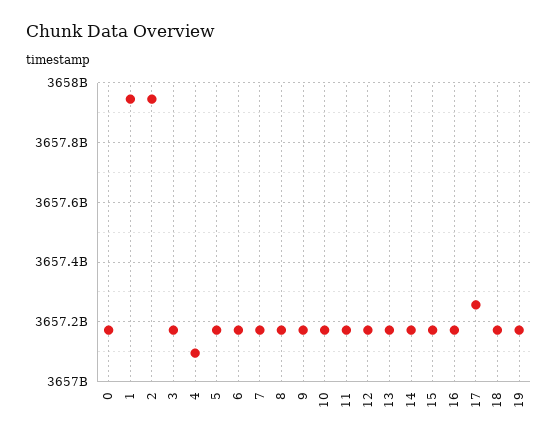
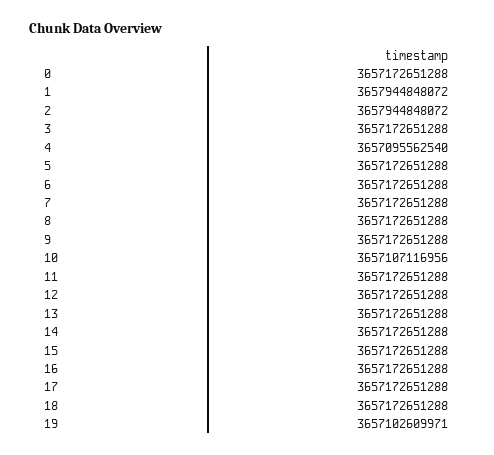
10: 3657175000000 -> 3657107116956
17: 3657250000000 -> 3657172651288
19: 3657175000000 -> 3657102609971

